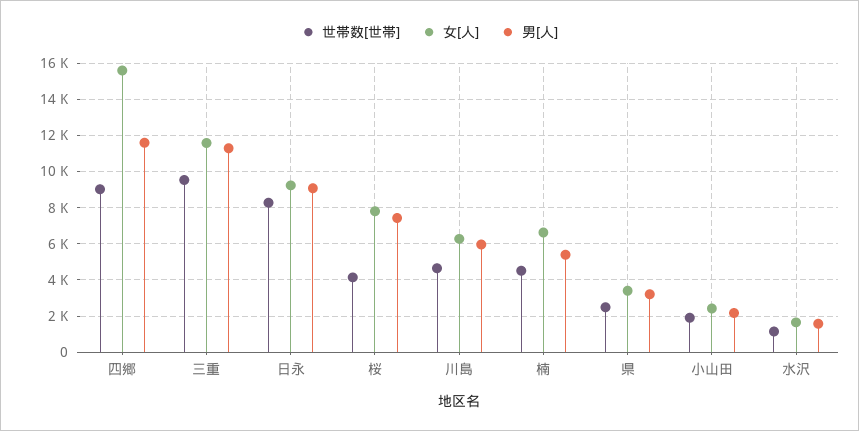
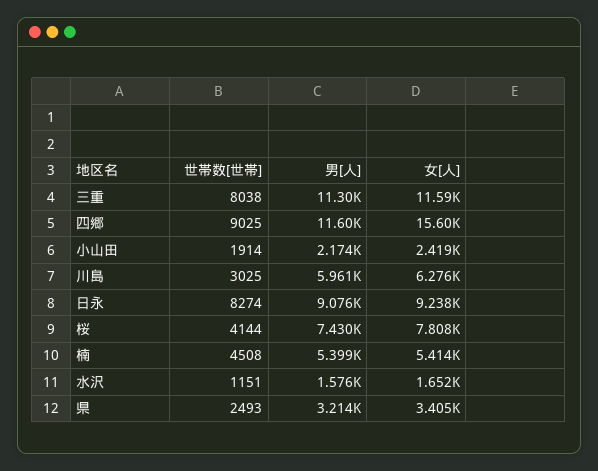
世帯数[世帯], 三重: 9500 -> 8038
世帯数[世帯], 川島: 4500 -> 3025
女[人], 楠: 6500 -> 5414

